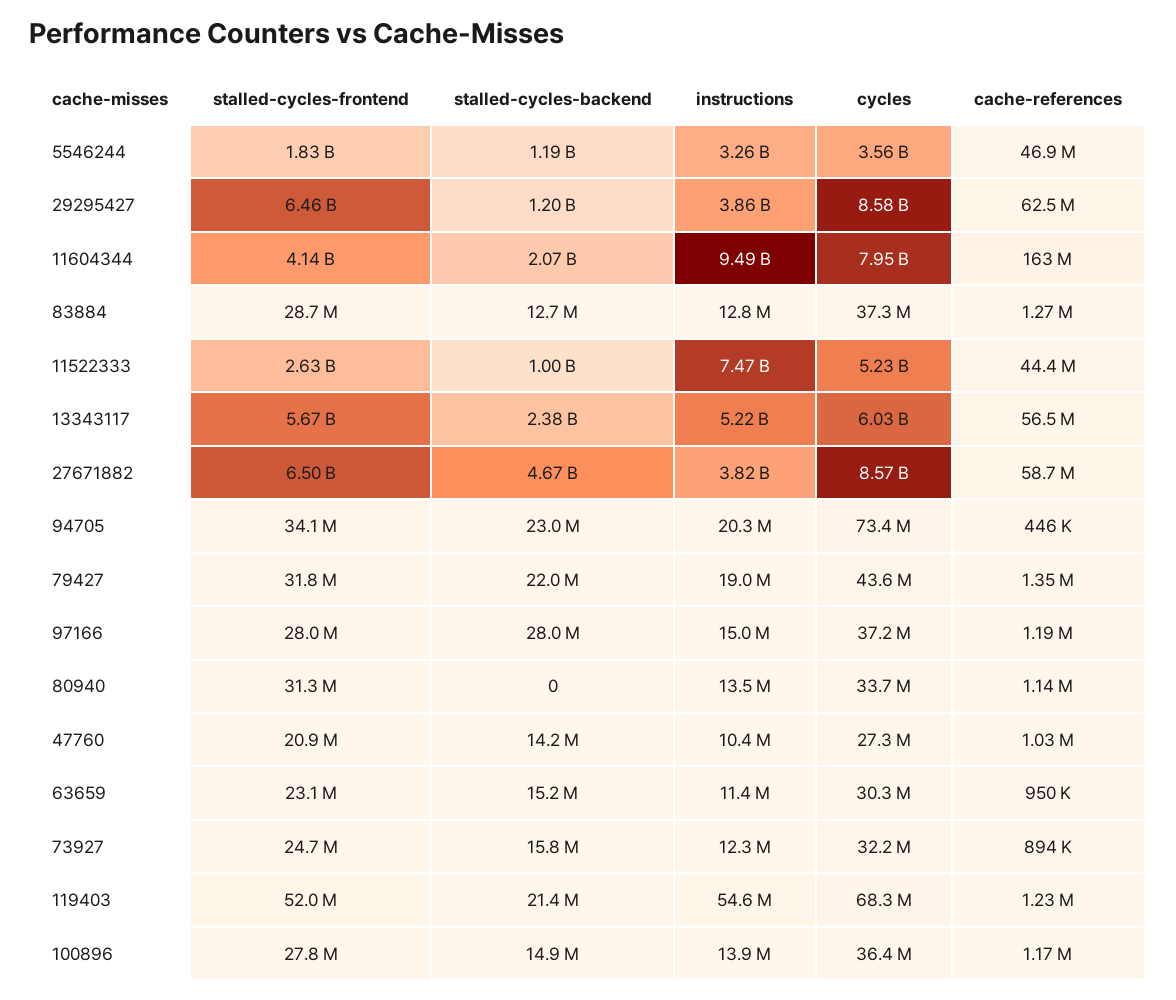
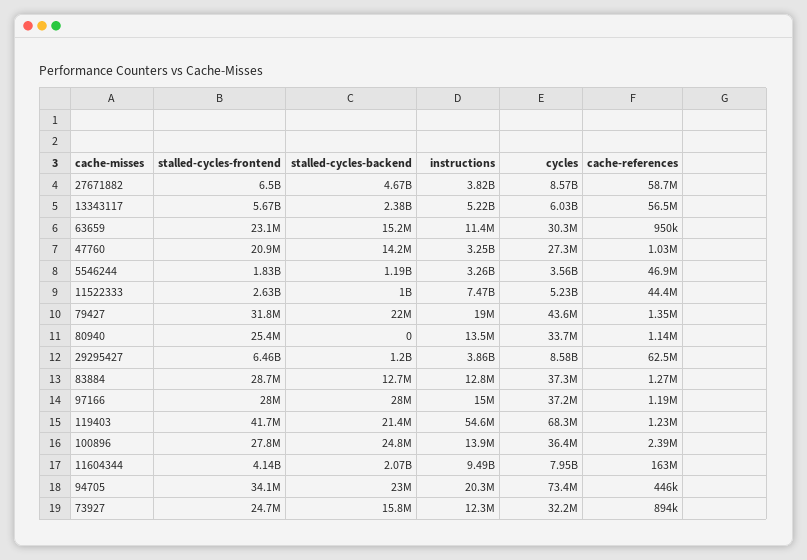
stalled-cycles-frontend, 80940: 31300000 -> 25400000
instructions, 47760: 10400000 -> 3250000000
stalled-cycles-frontend, 119403: 52000000 -> 41700000
stalled-cycles-backend, 100896: 14900000 -> 24800000
cache-references, 100896: 1170000 -> 2390000

